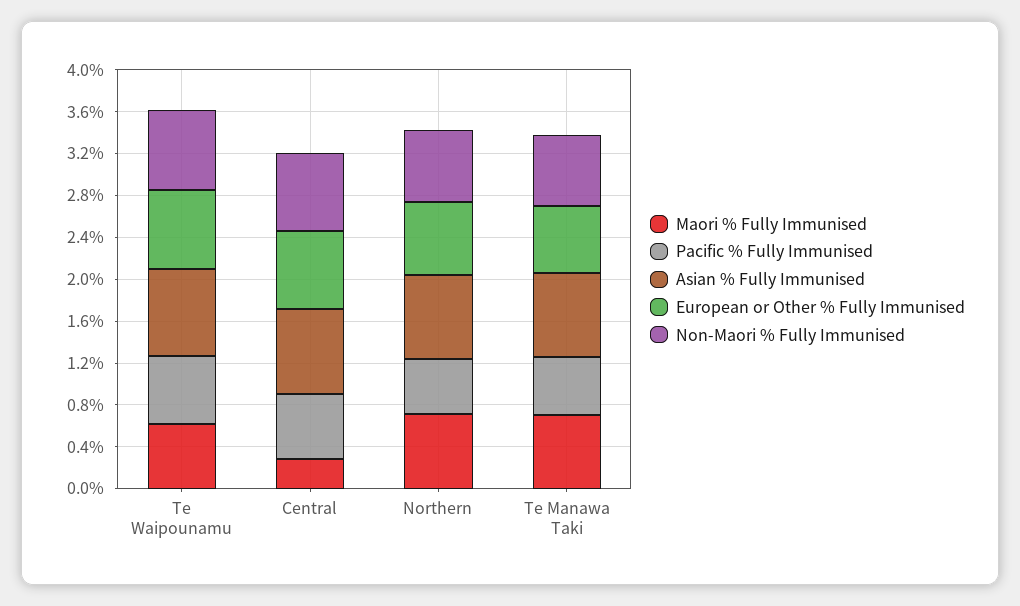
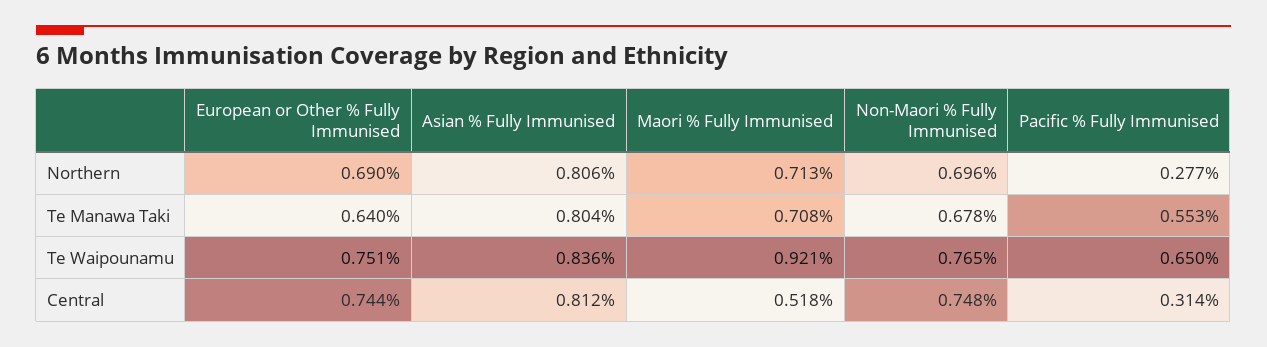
Maori % Fully Immunised, Te Waipounamu: 0.6 -> 0.921
Maori % Fully Immunised, Central: 0.3 -> 0.518
Pacific % Fully Immunised, Central: 0.6 -> 0.314
Pacific % Fully Immunised, Northern: 0.5 -> 0.277

